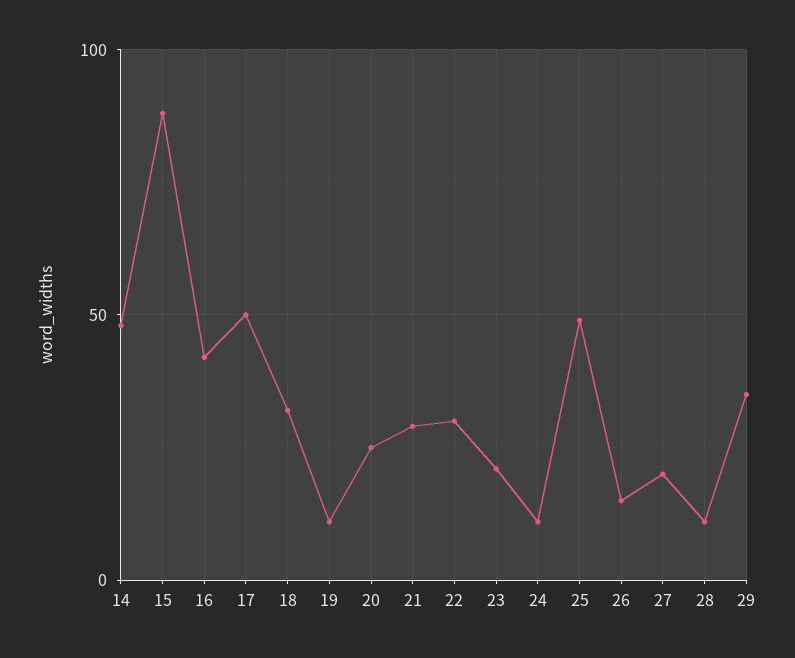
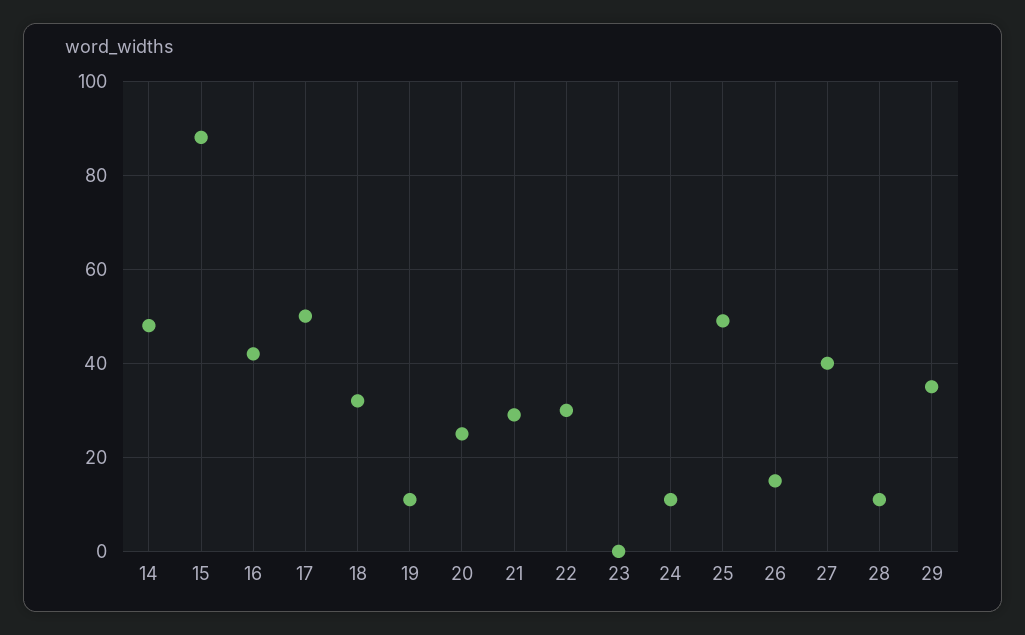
23: 20 -> 0
27: 20 -> 40

